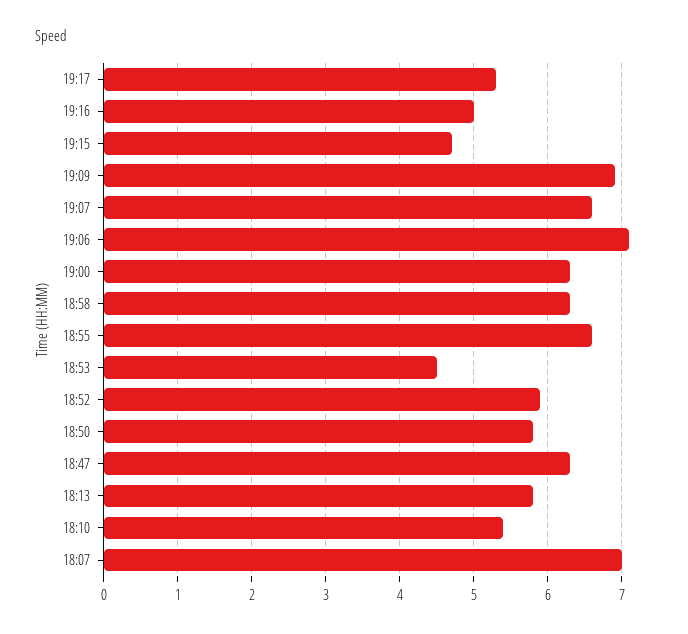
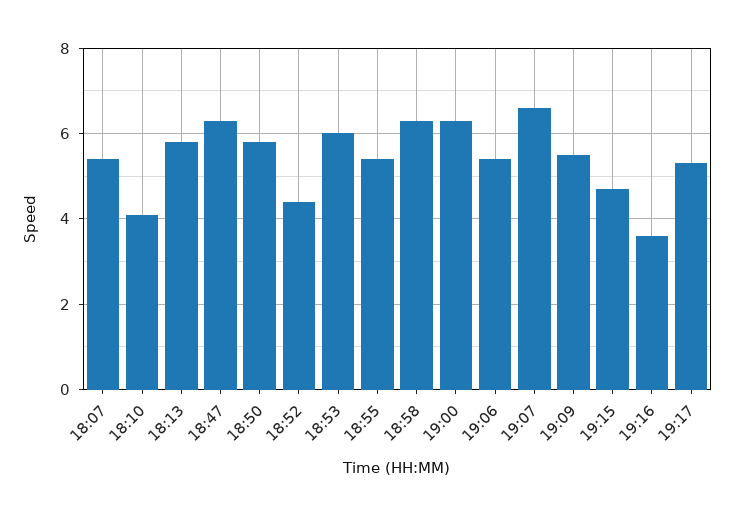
19:16: 5 -> 3.5
19:09: 6.9 -> 5.5
19:06: 7.1 -> 5.5
18:55: 6.6 -> 5.5
18:53: 4.5 -> 6
18:52: 5.9 -> 4.5
18:10: 5.4 -> 4
18:07: 7 -> 5.5

